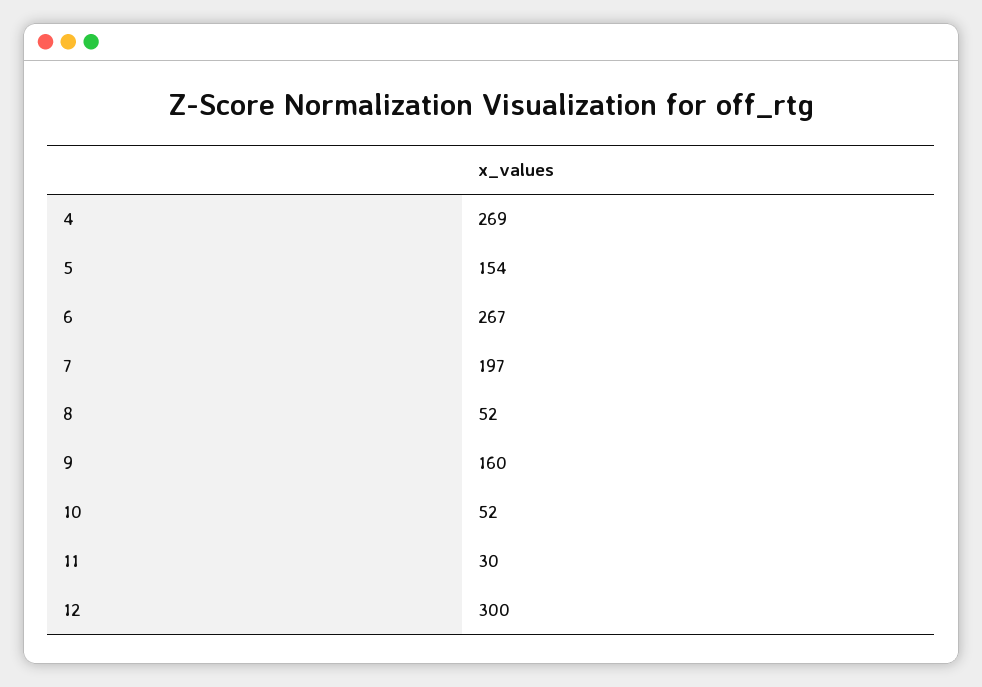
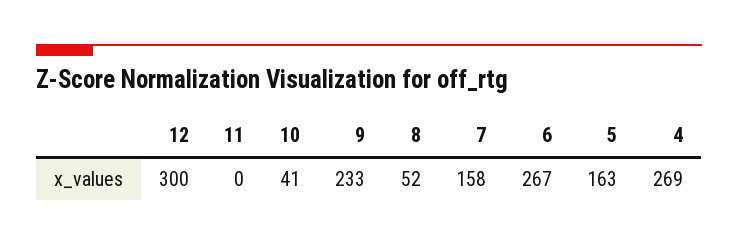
5: 154 -> 163
7: 197 -> 158
9: 160 -> 233
10: 52 -> 41
11: 30 -> 0

